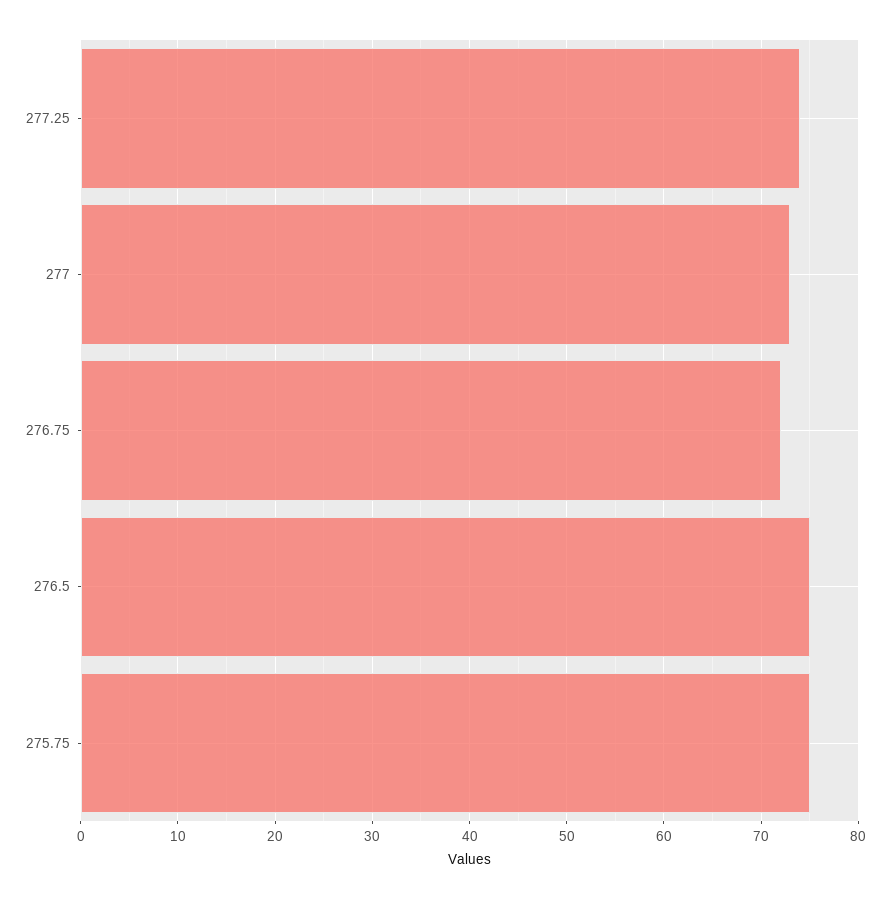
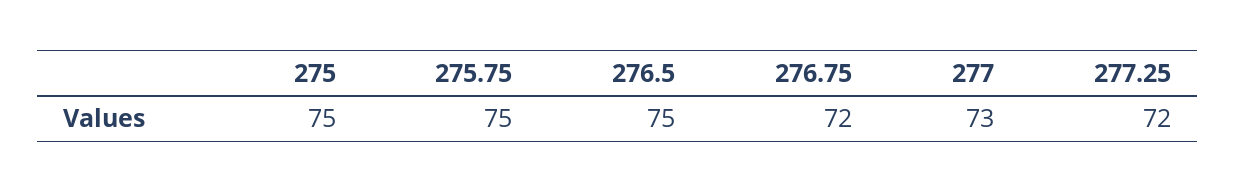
277.25: 74 -> 72
275: none -> 75

